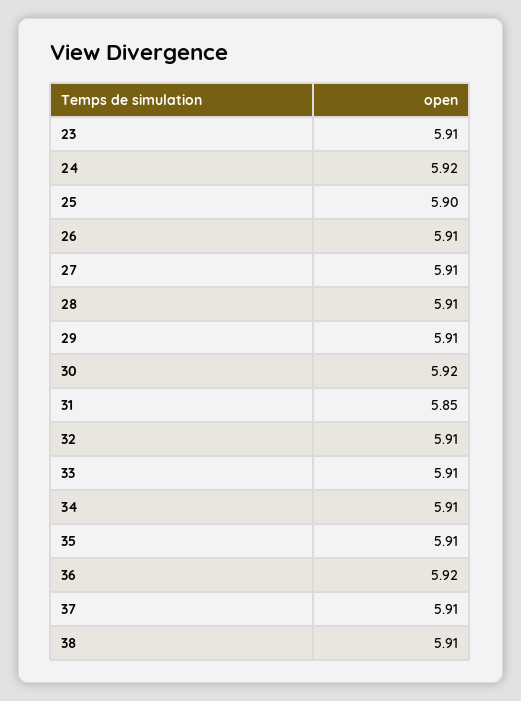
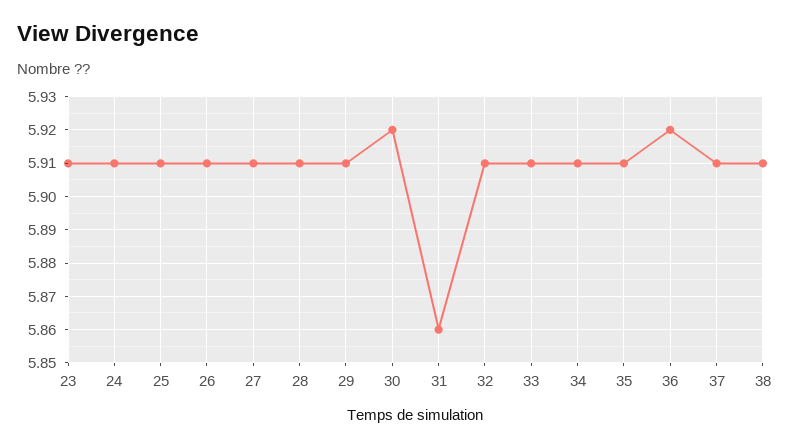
24: 5.92 -> 5.91
25: 5.9 -> 5.91
31: 5.85 -> 5.86

